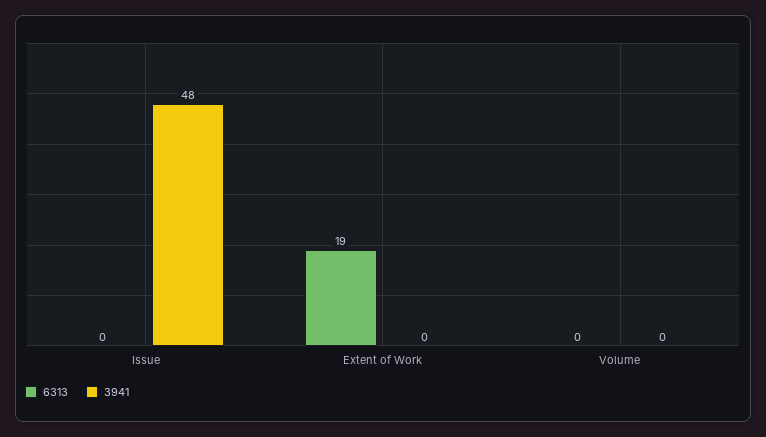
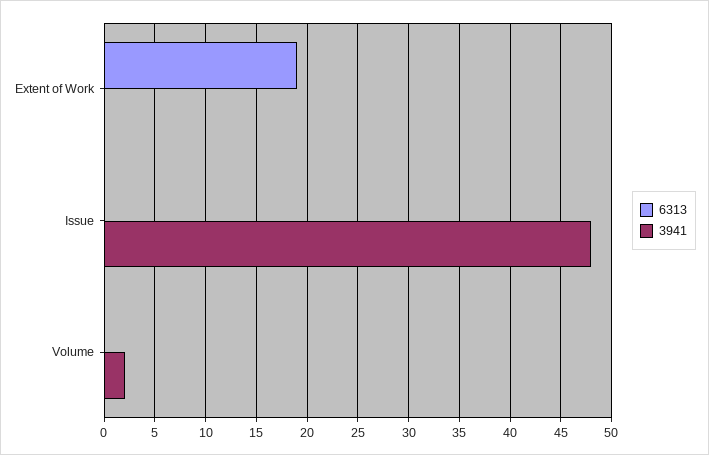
3941, Volume: 0 -> 2

